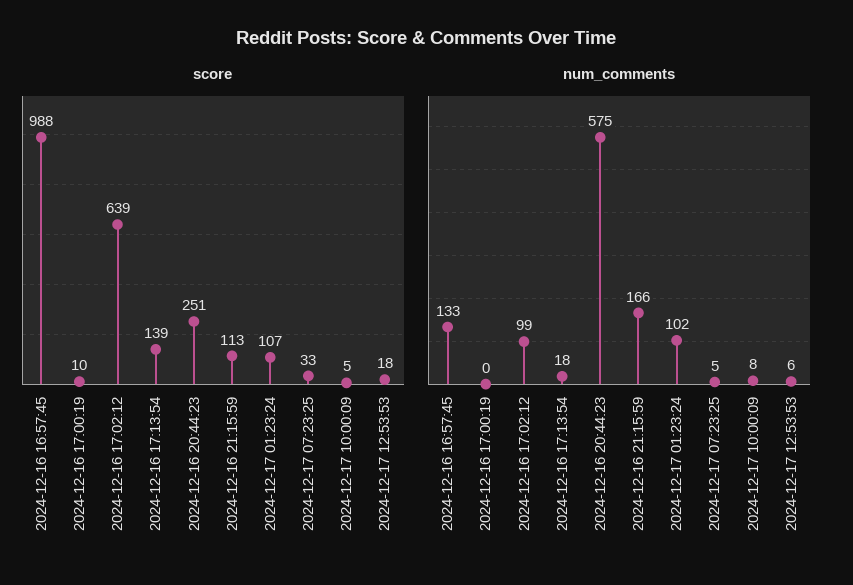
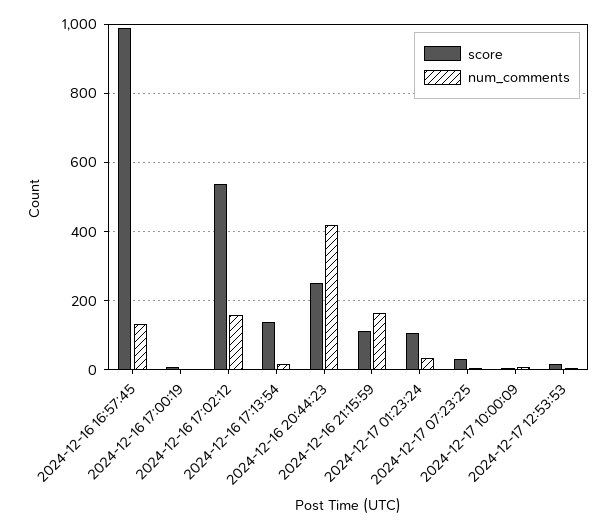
score, 2024-12-16 17:02:12: 639 -> 540
num_comments, 2024-12-16 17:02:12: 99 -> 160
num_comments, 2024-12-16 20:44:23: 575 -> 420
num_comments, 2024-12-17 01:23:24: 102 -> 40

